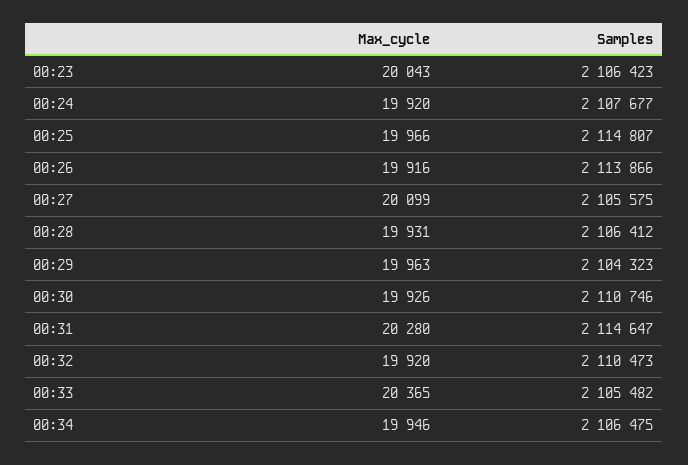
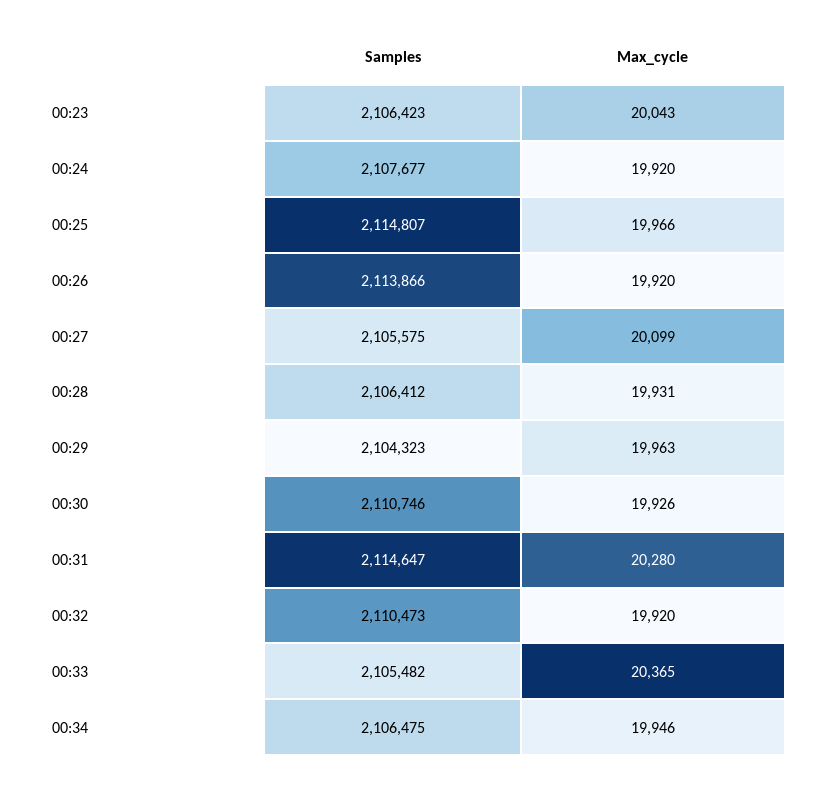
Max_cycle, 00:26: 19916 -> 19920

